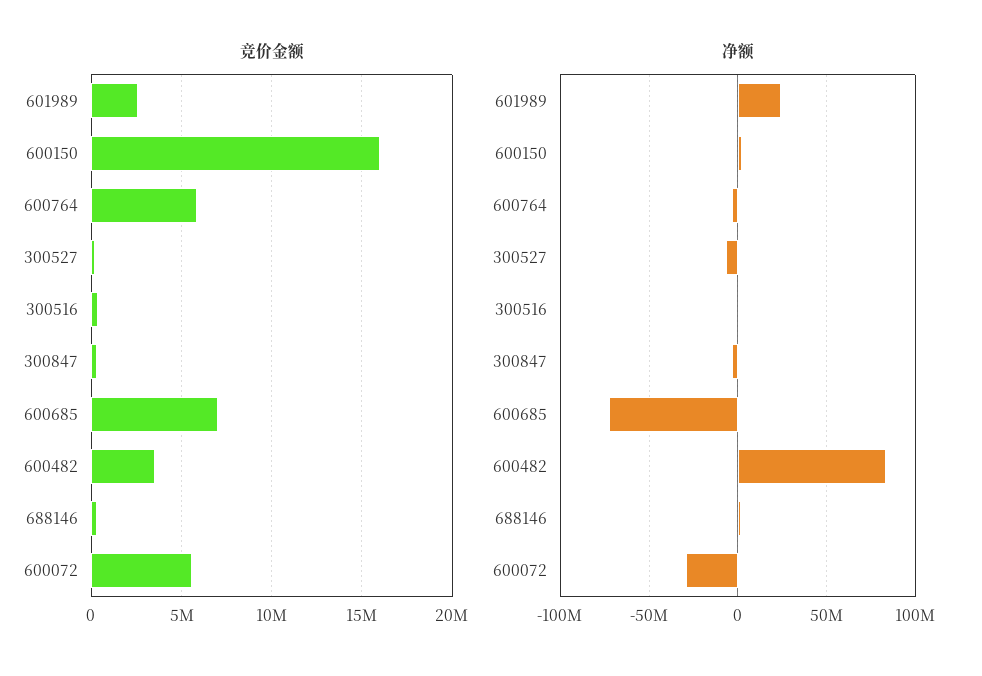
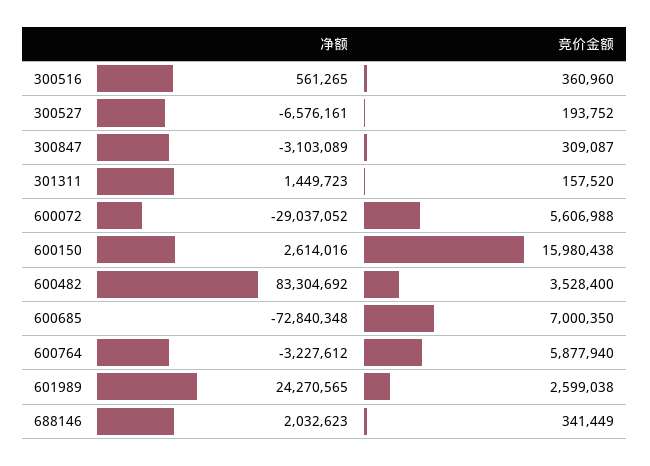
净额, 301311: none -> 1449723
竞价金额, 301311: none -> 157520

